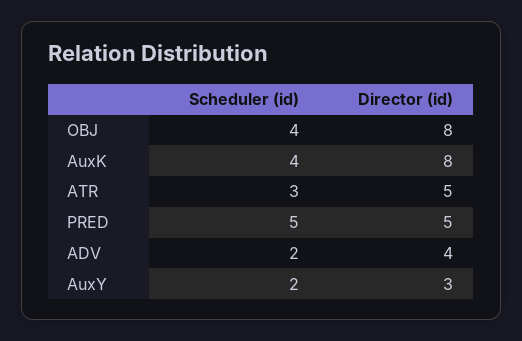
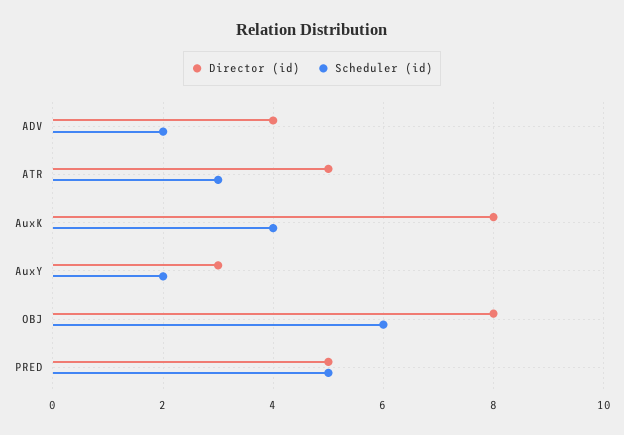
Scheduler (id), OBJ: 4 -> 6

